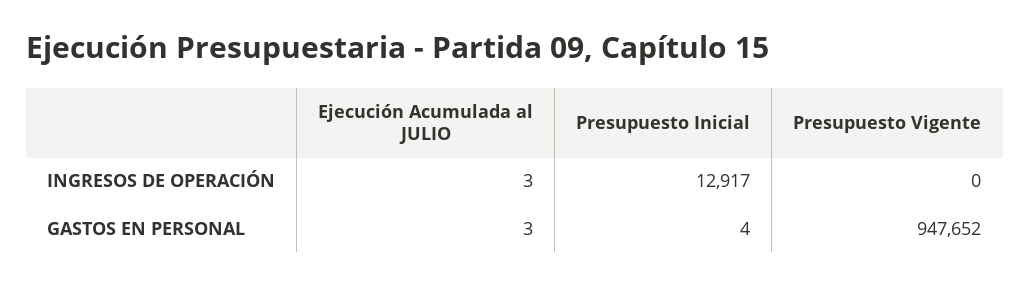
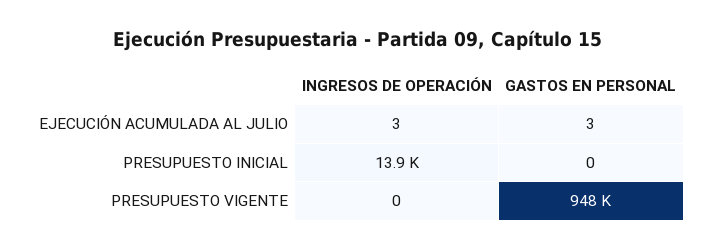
Presupuesto Inicial, INGRESOS DE OPERACIÓN: 12917 -> 13900
Presupuesto Inicial, GASTOS EN PERSONAL: 4 -> 0

